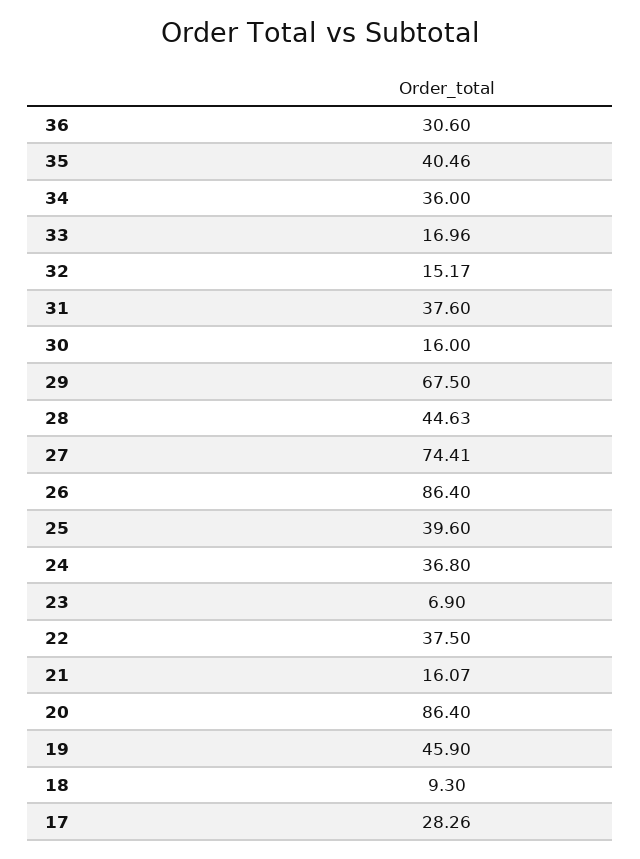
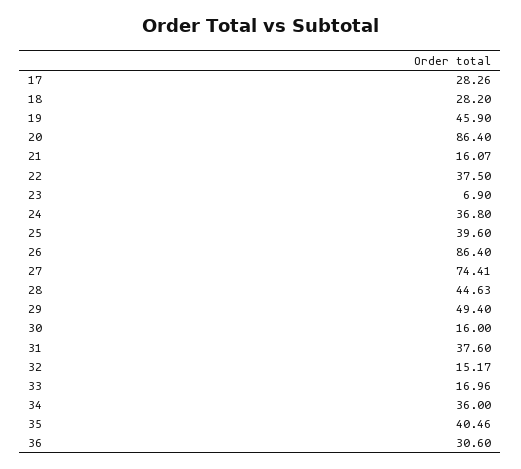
29: 67.5 -> 49.4
18: 9.3 -> 28.2

